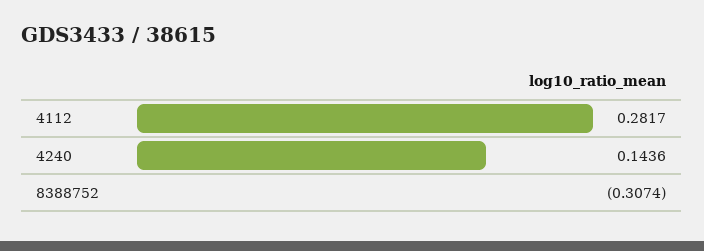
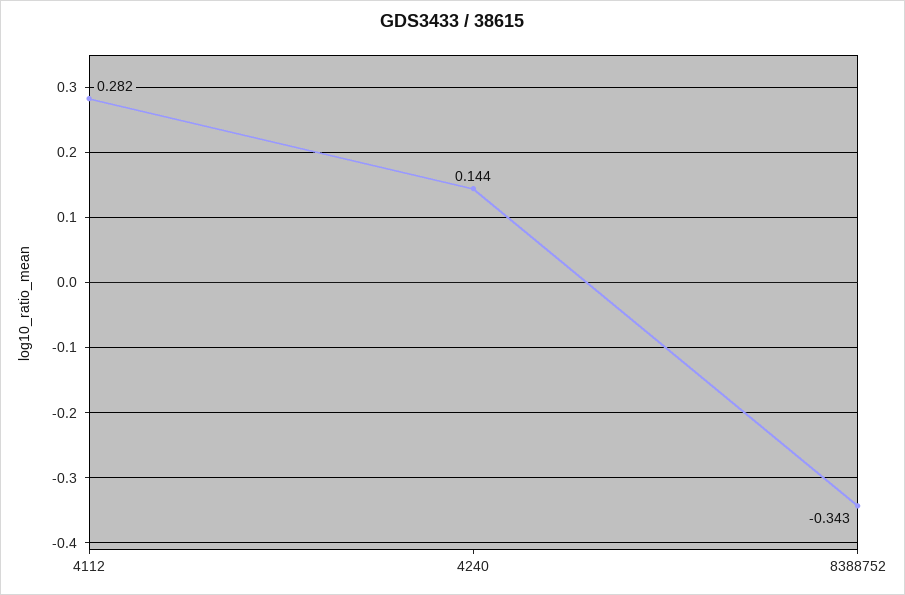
8388752: -0.3074 -> -0.343

